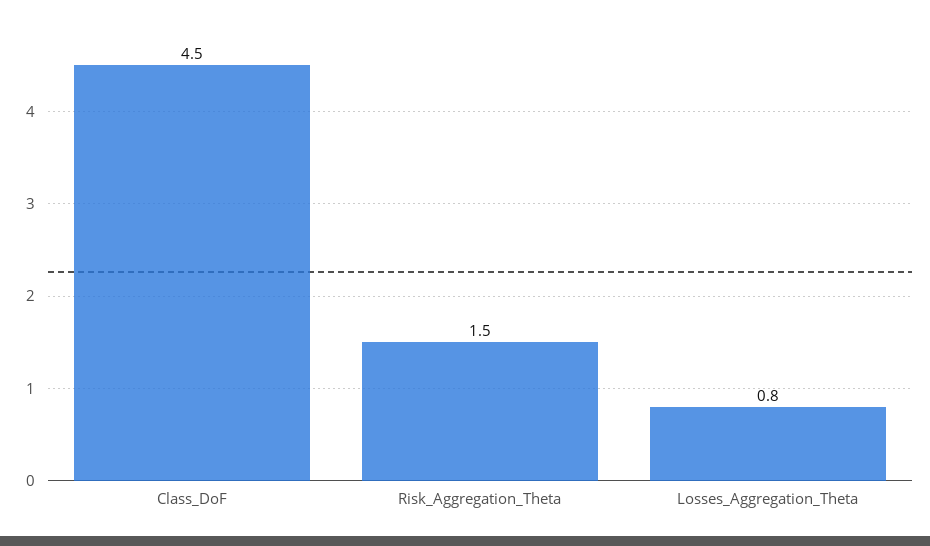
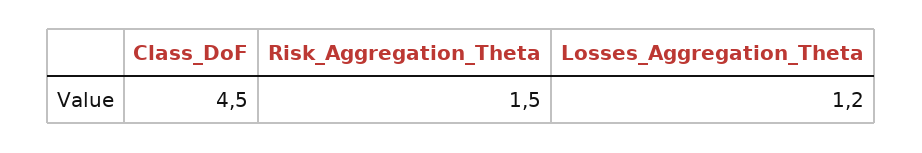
Losses_Aggregation_Theta: 0.8 -> 1.2

